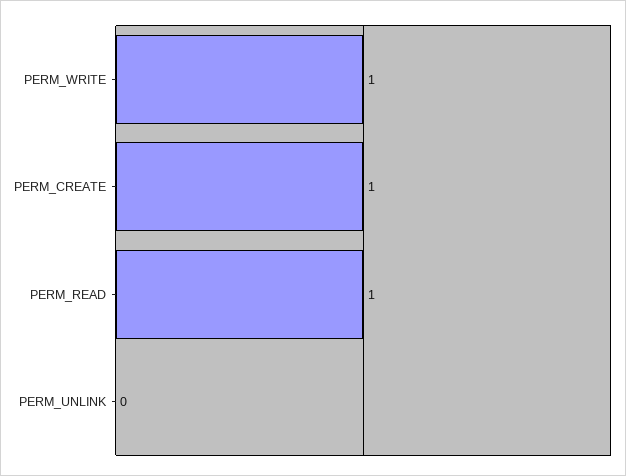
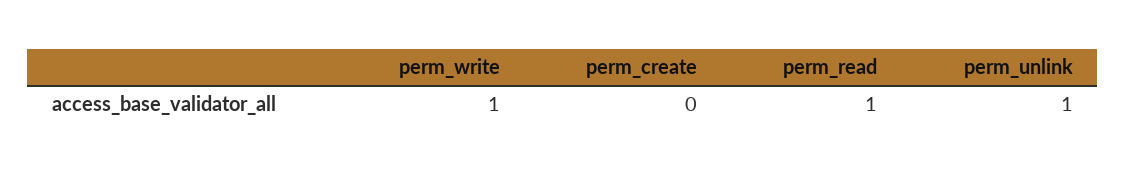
PERM_CREATE: 1 -> 0
PERM_UNLINK: 0 -> 1

